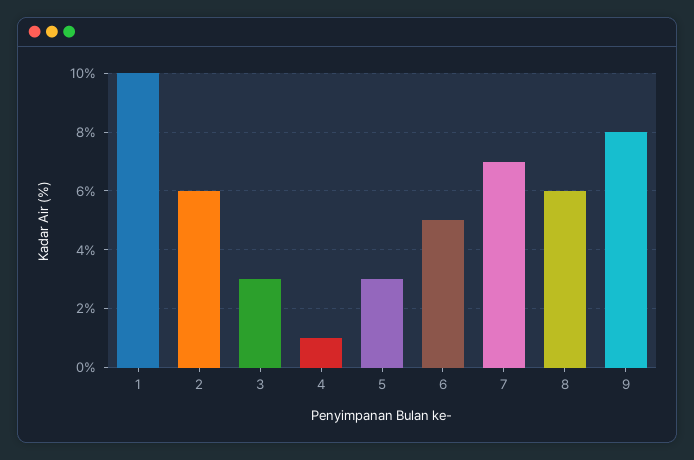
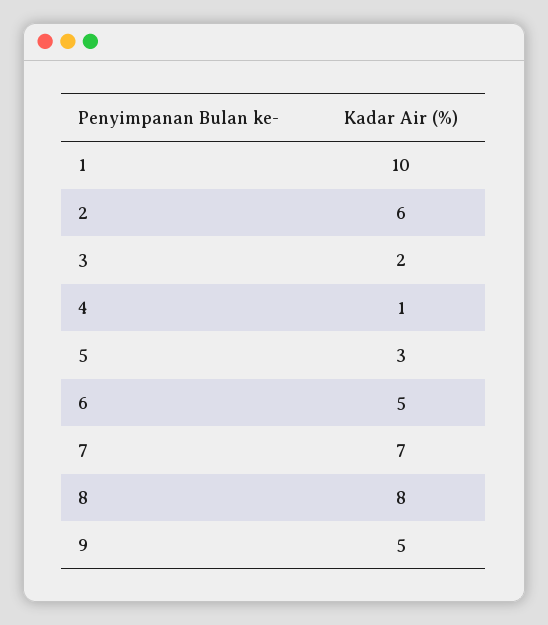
3: 3 -> 2
8: 6 -> 8
9: 8 -> 5

